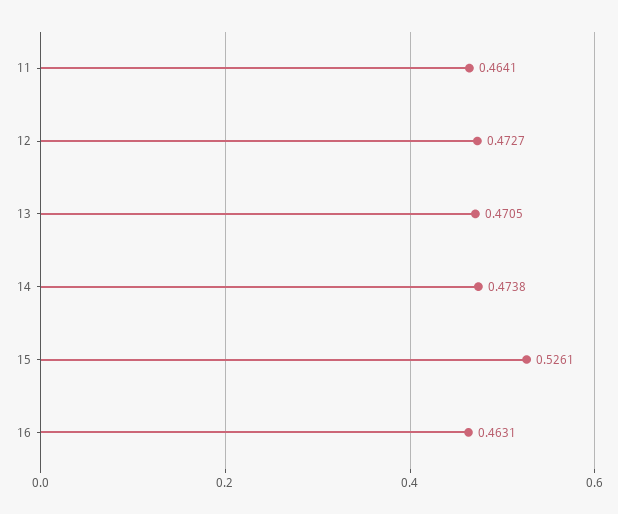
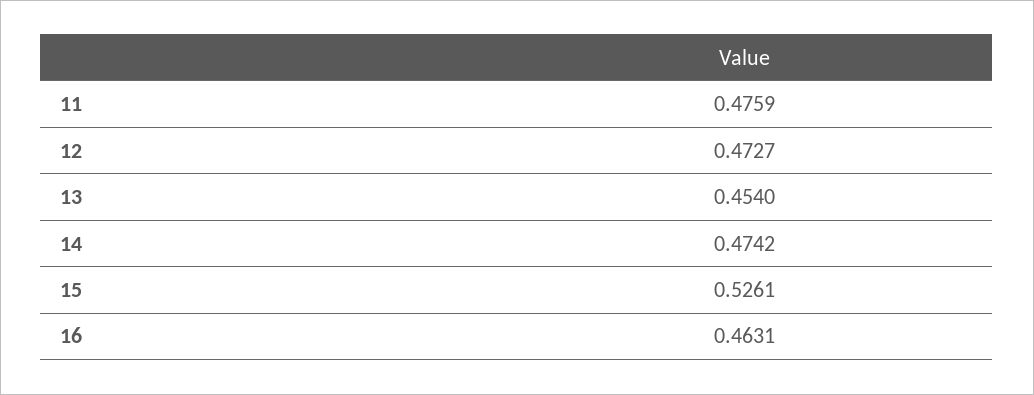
11: 0.4641 -> 0.4759
13: 0.4705 -> 0.454
14: 0.4738 -> 0.4742

